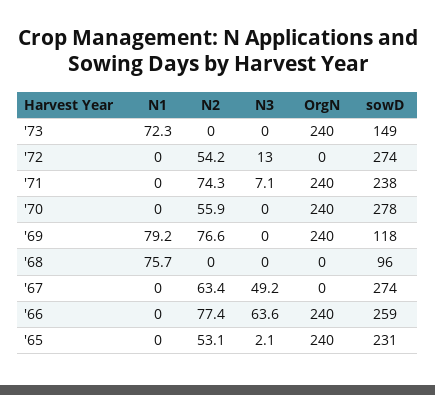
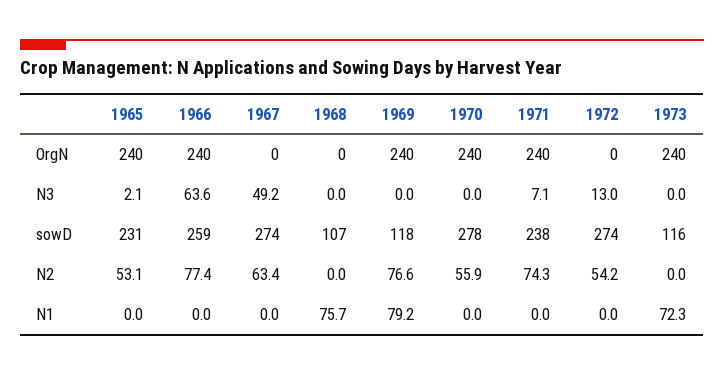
sowD, '73: 149 -> 116
sowD, '68: 96 -> 107

